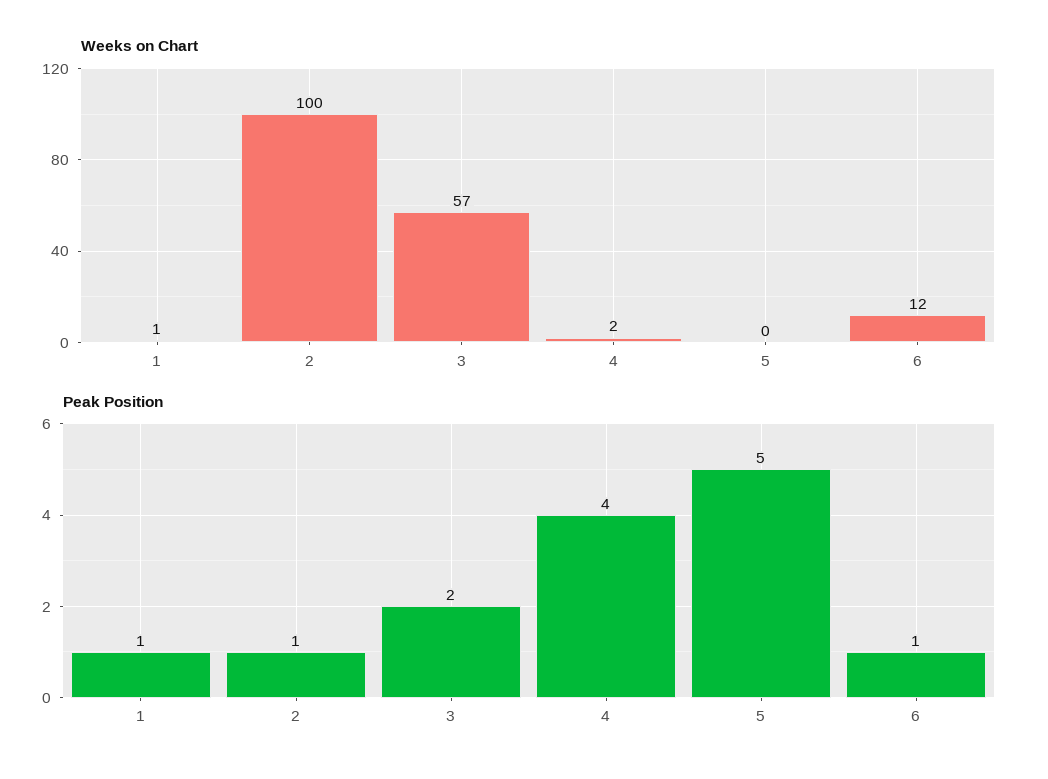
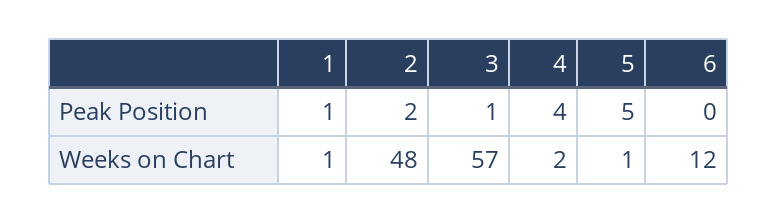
Weeks on Chart, 2: 100 -> 48
Weeks on Chart, 5: 0 -> 1
Peak Position, 2: 1 -> 2
Peak Position, 3: 2 -> 1
Peak Position, 6: 1 -> 0

